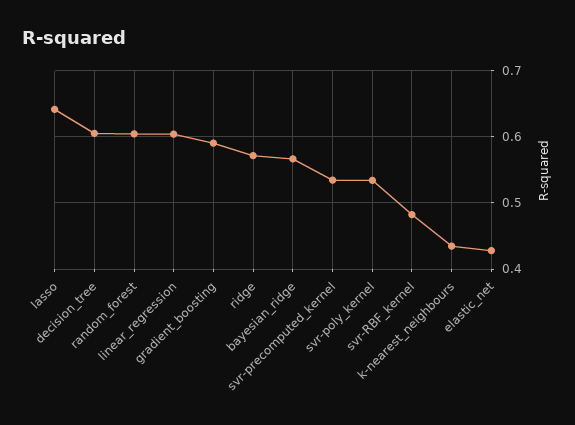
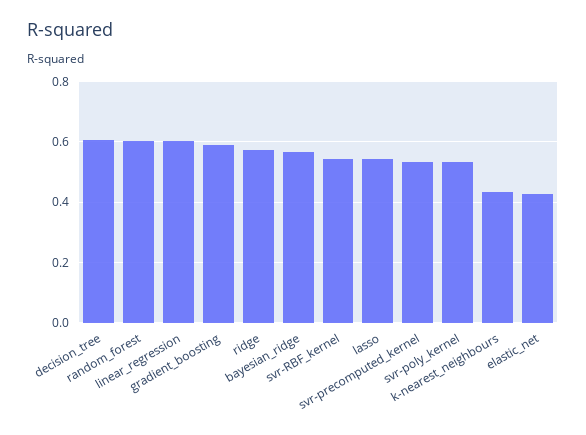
lasso: 0.64 -> 0.54
svr-RBF_kernel: 0.48 -> 0.54

